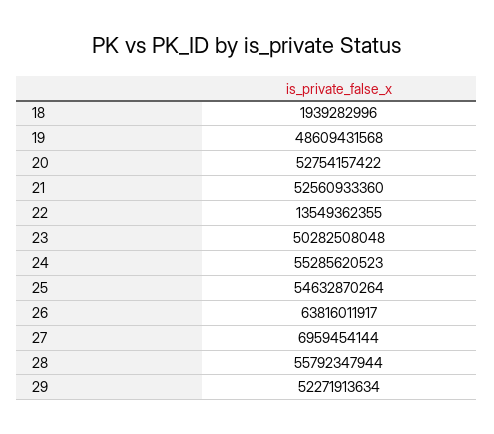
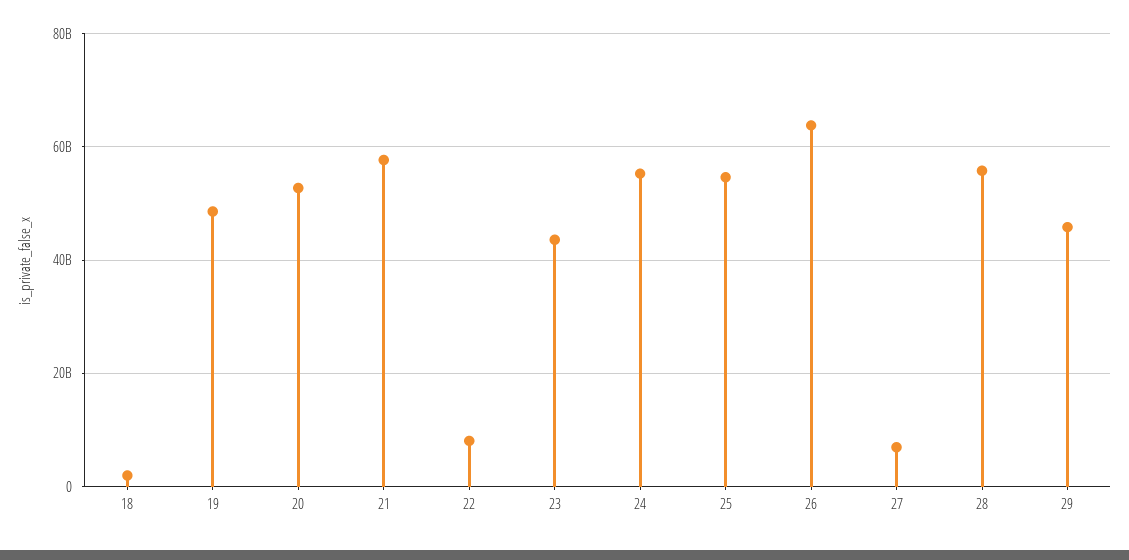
21: 52560933360 -> 58000000000
22: 13549362355 -> 8000000000
23: 50282508048 -> 44000000000
29: 52271913634 -> 46000000000

